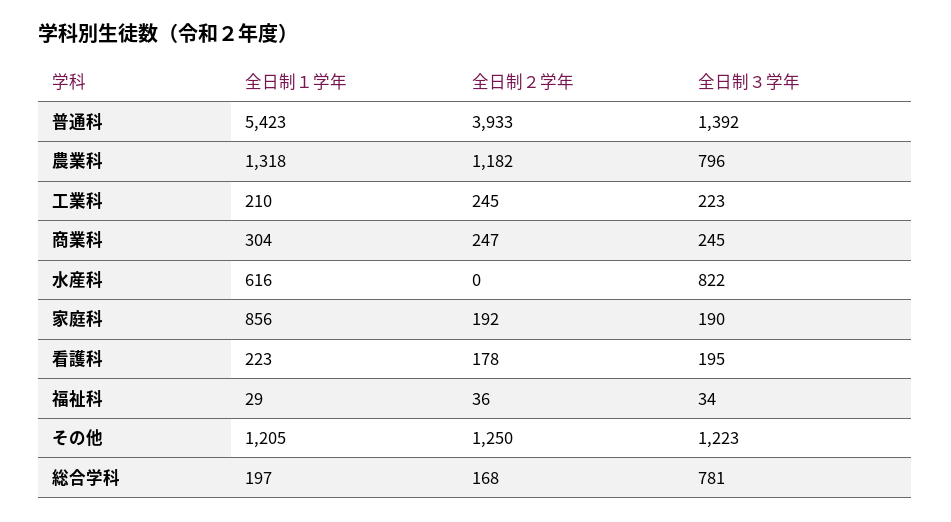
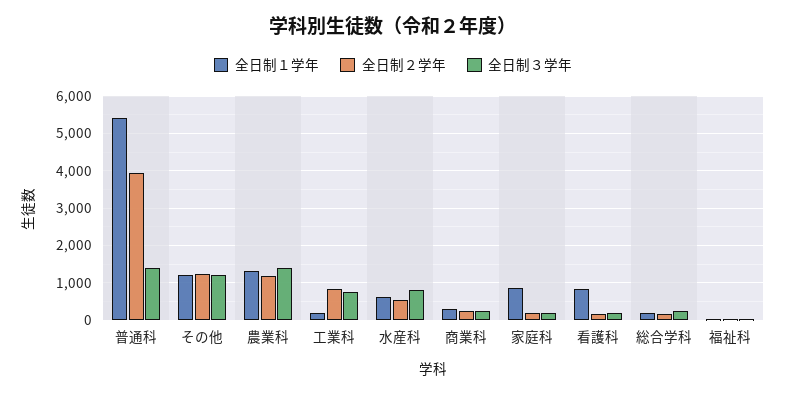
全日制３学年, 農業科: 796 -> 1400
全日制２学年, 工業科: 245 -> 800
全日制３学年, 工業科: 223 -> 800
全日制２学年, 水産科: 0 -> 600
全日制１学年, 看護科: 223 -> 800
全日制３学年, 総合学科: 781 -> 200

